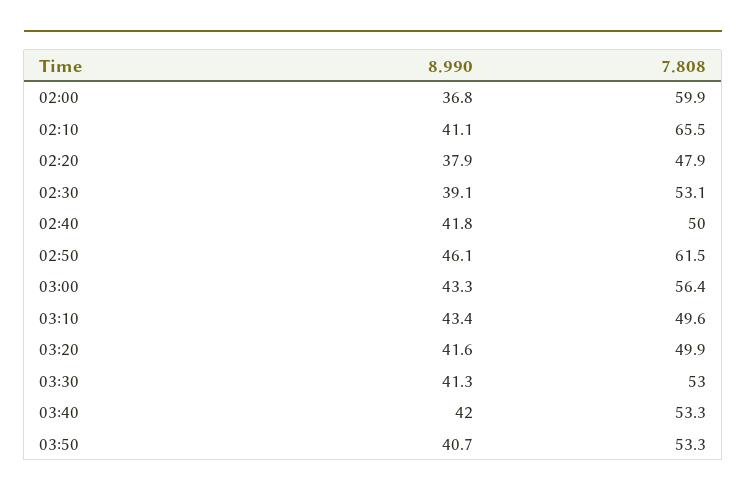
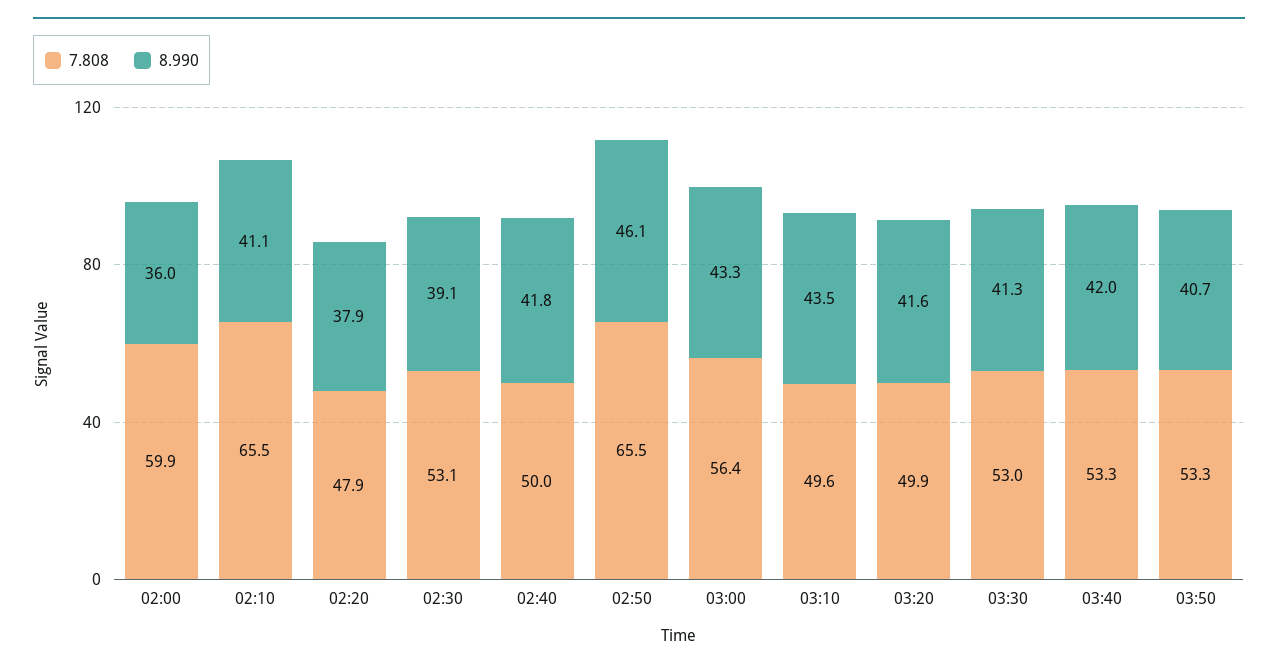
8.990, 02:00: 36.8 -> 36
7.808, 02:50: 61.5 -> 65.5
8.990, 03:10: 43.4 -> 43.5

